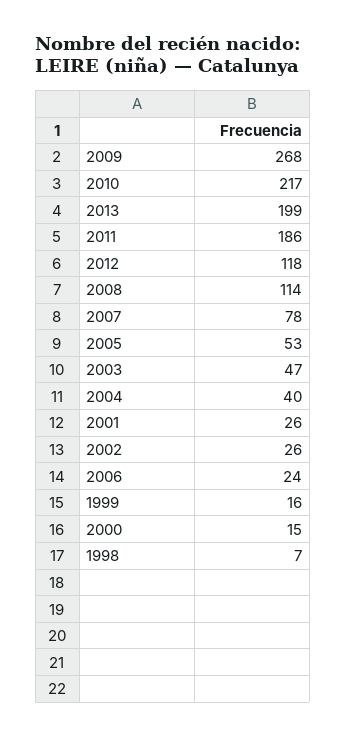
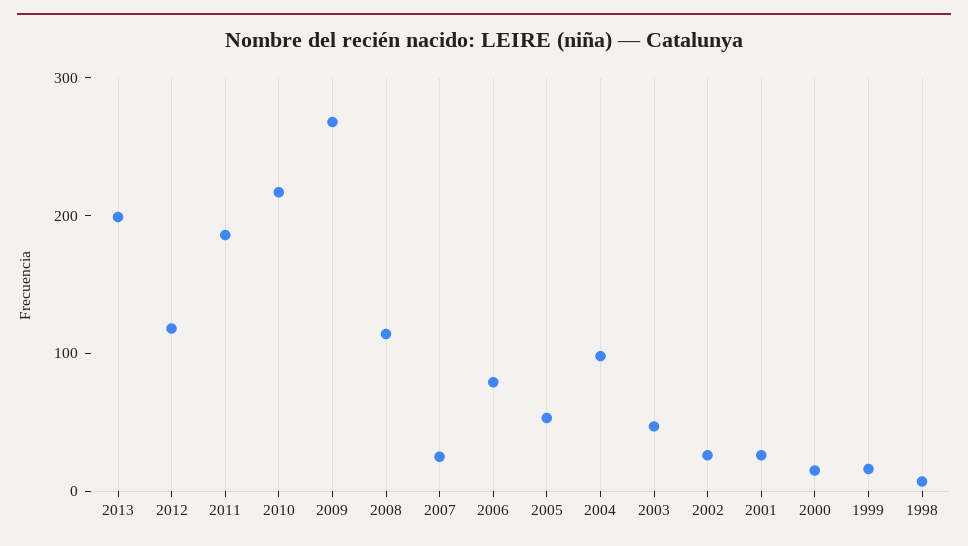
2007: 78 -> 20
2004: 40 -> 100
2006: 24 -> 80

